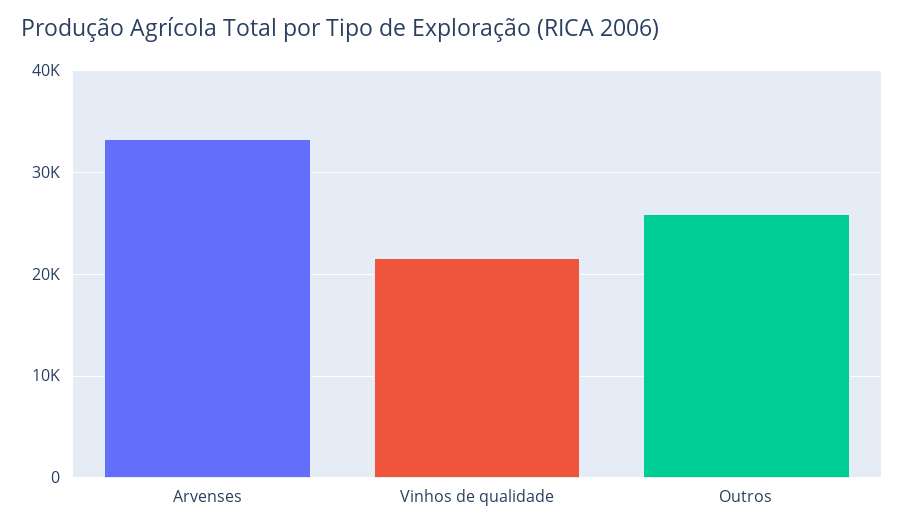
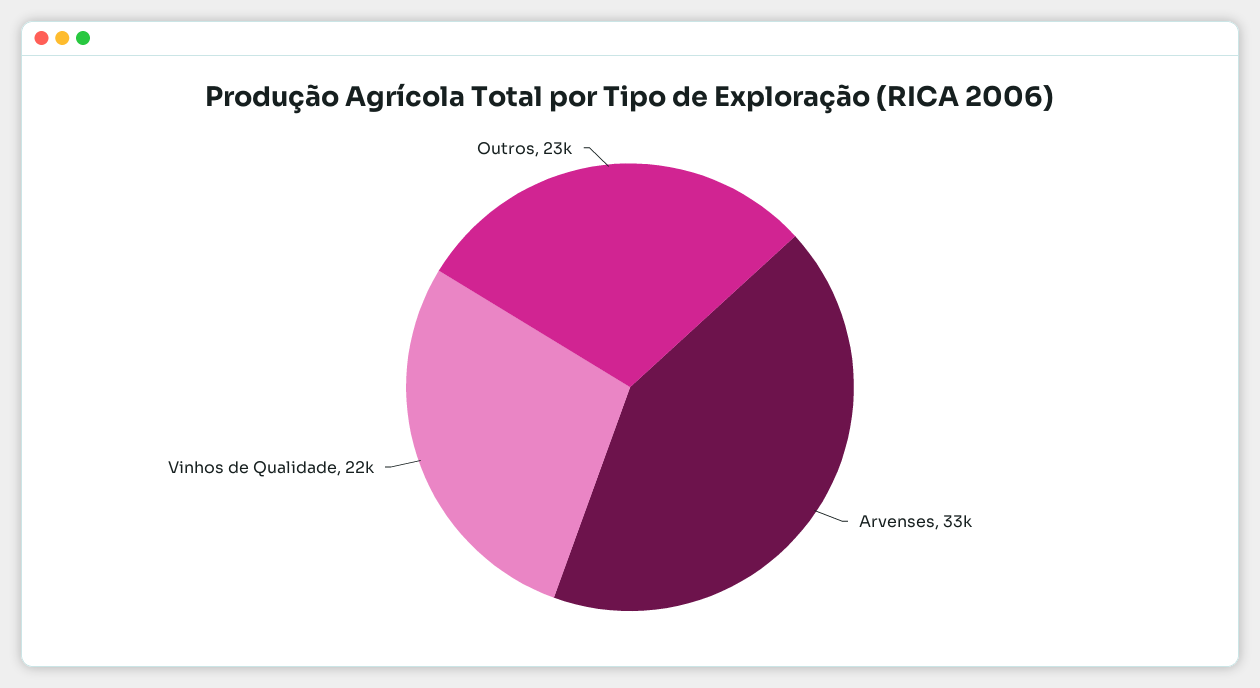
Outros: 26000 -> 23000

